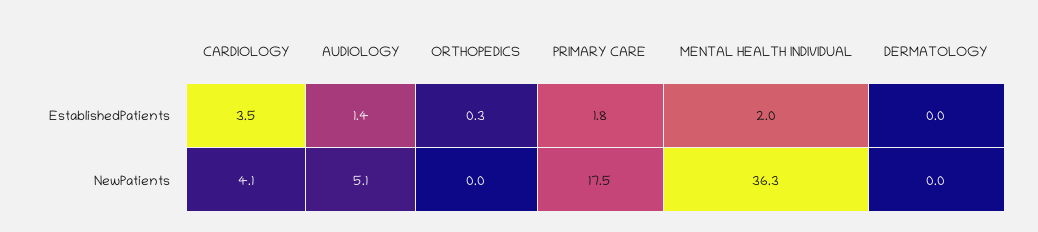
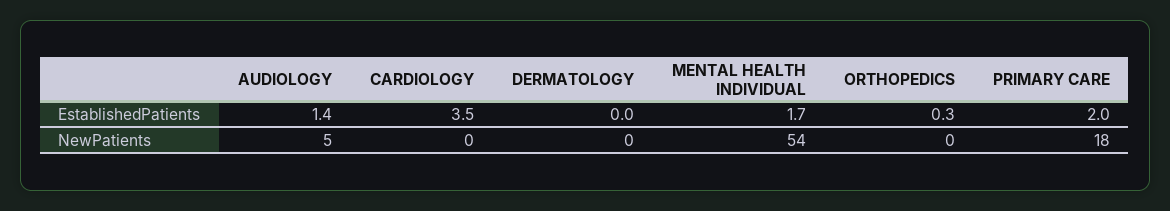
PRIMARY CARE, EstablishedPatients: 1.8 -> 2
MENTAL HEALTH INDIVIDUAL, EstablishedPatients: 2 -> 1.7
CARDIOLOGY, NewPatients: 4.1 -> 0
MENTAL HEALTH INDIVIDUAL, NewPatients: 36.3 -> 54

